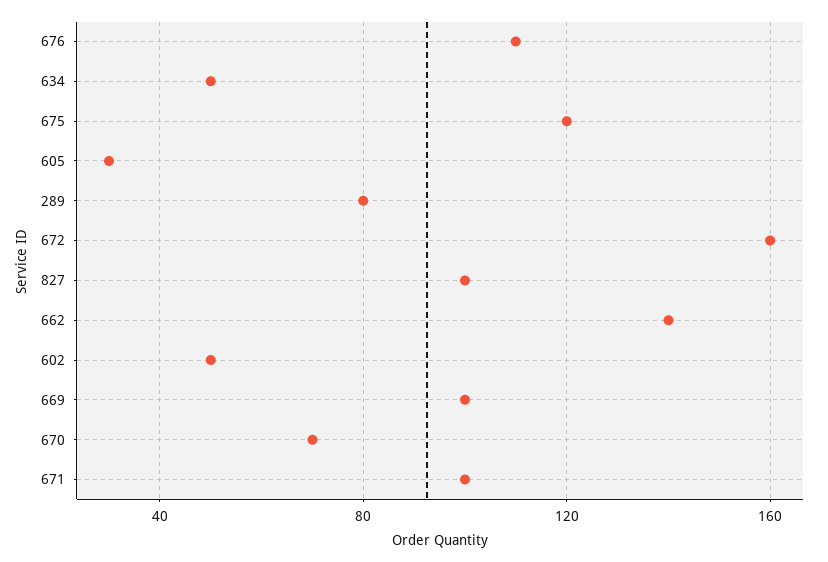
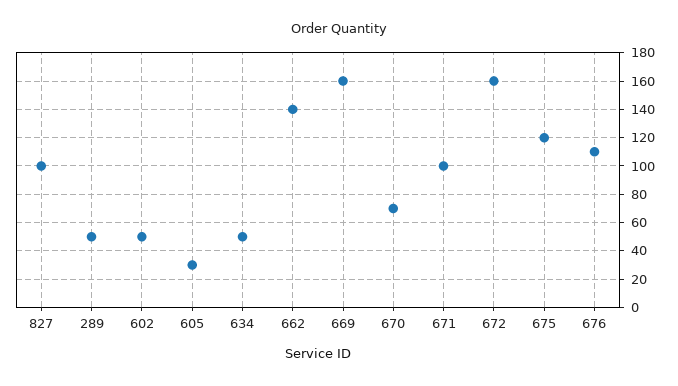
289: 80 -> 50
669: 100 -> 160

